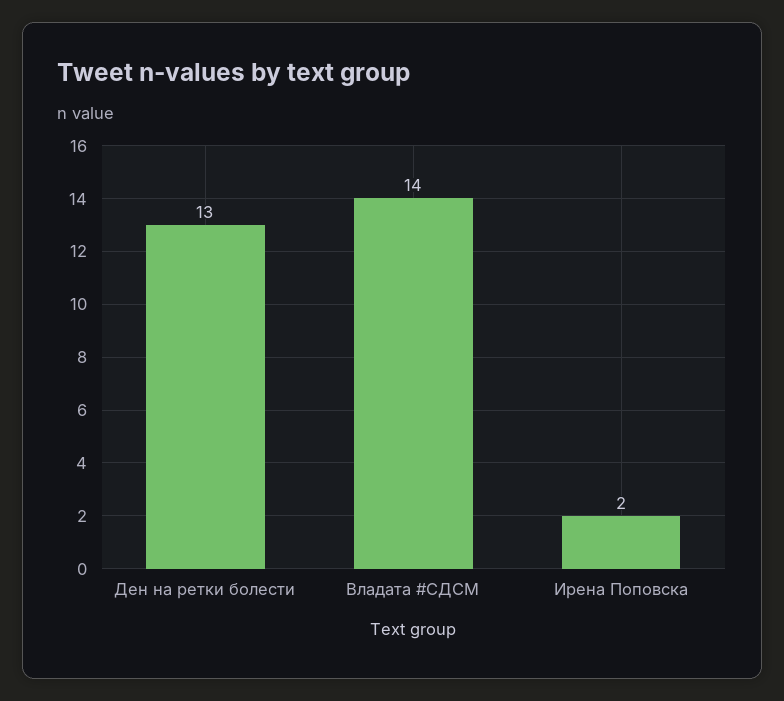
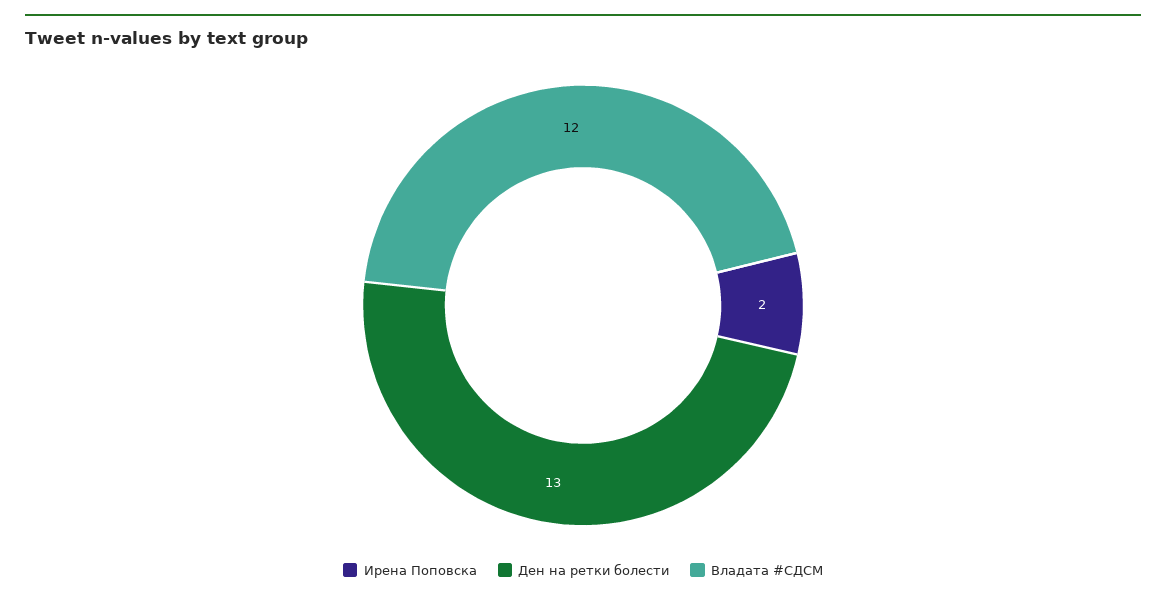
Владата #СДСМ: 14 -> 12

